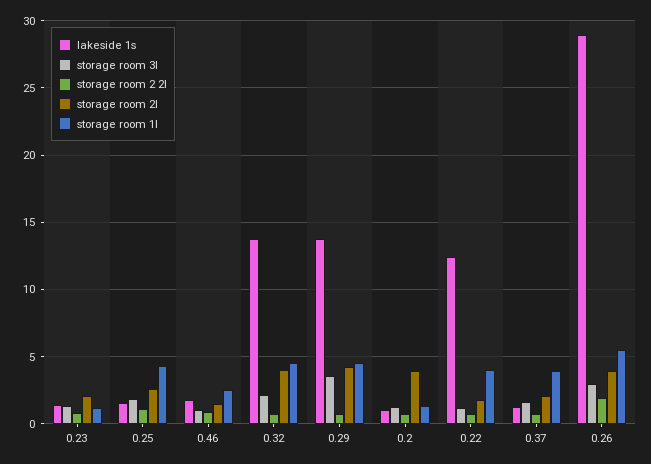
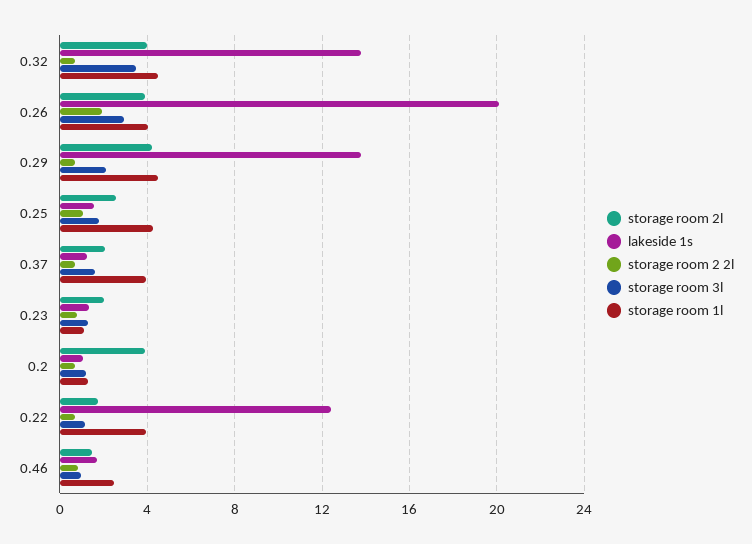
storage room 3l, 0.32: 2 -> 3.5
storage room 3l, 0.29: 3.5 -> 2
lakeside 1s, 0.26: 29 -> 20
storage room 1l, 0.26: 5.5 -> 4

